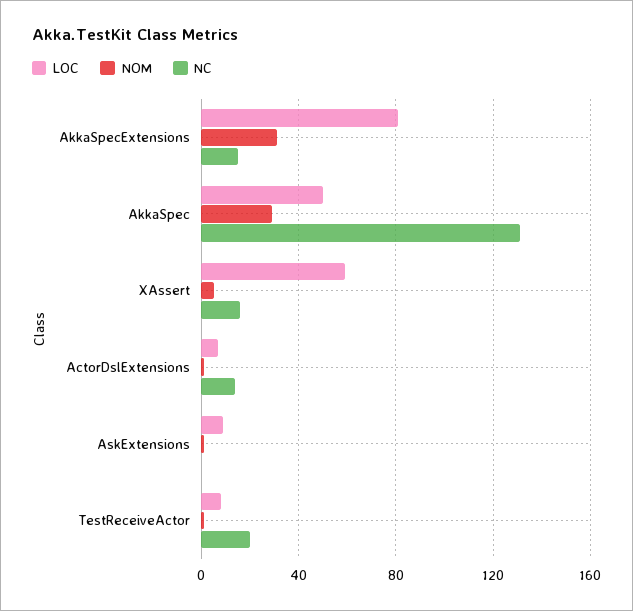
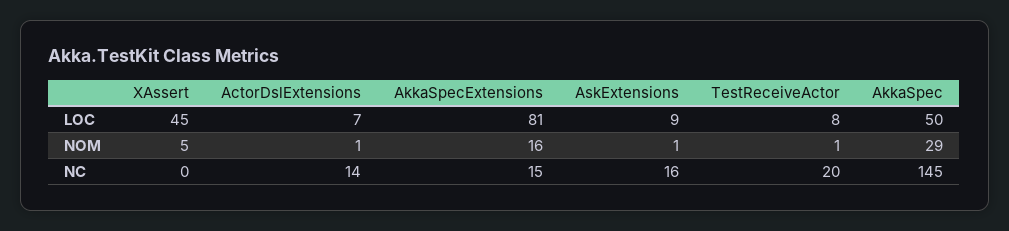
NOM, AkkaSpecExtensions: 30 -> 16
NC, AkkaSpec: 130 -> 145
LOC, XAssert: 60 -> 45
NC, XAssert: 15 -> 0
NC, AskExtensions: 0 -> 16

